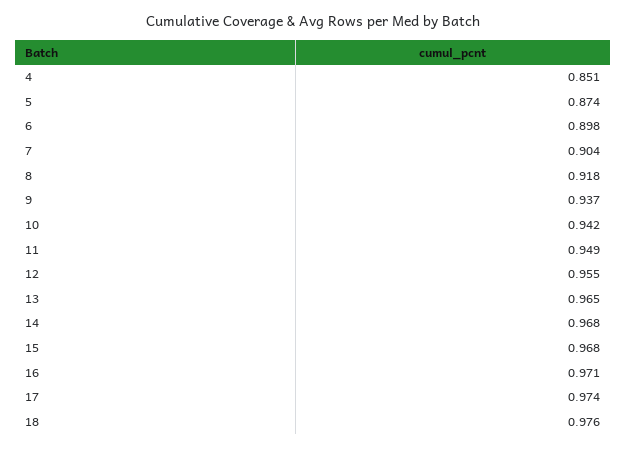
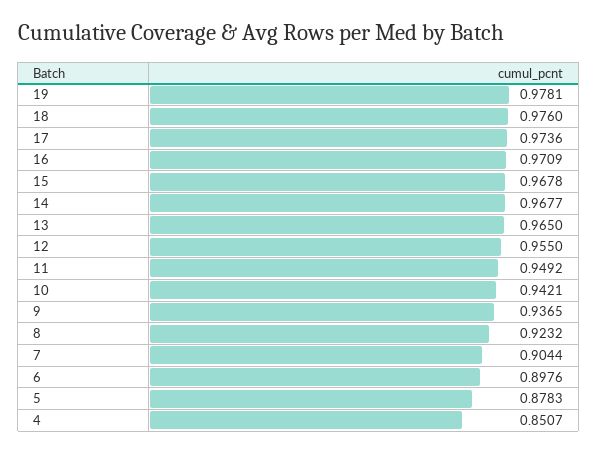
5: 0.874 -> 0.8783
8: 0.918 -> 0.9232
19: none -> 0.9781

